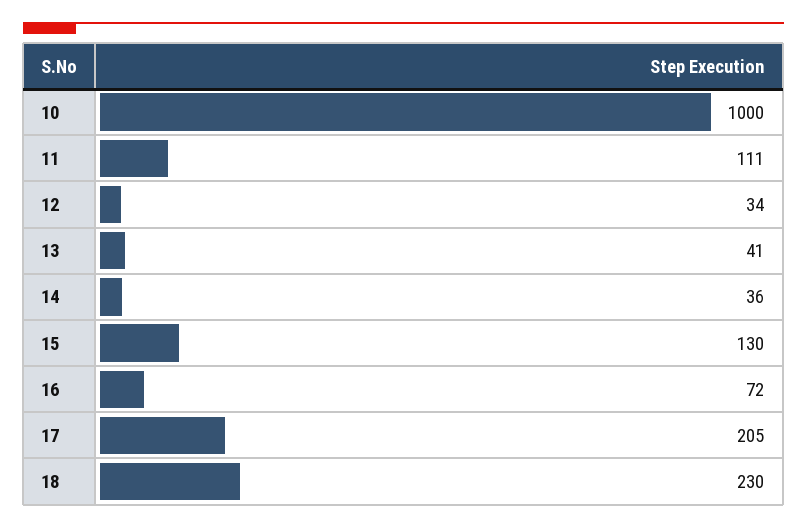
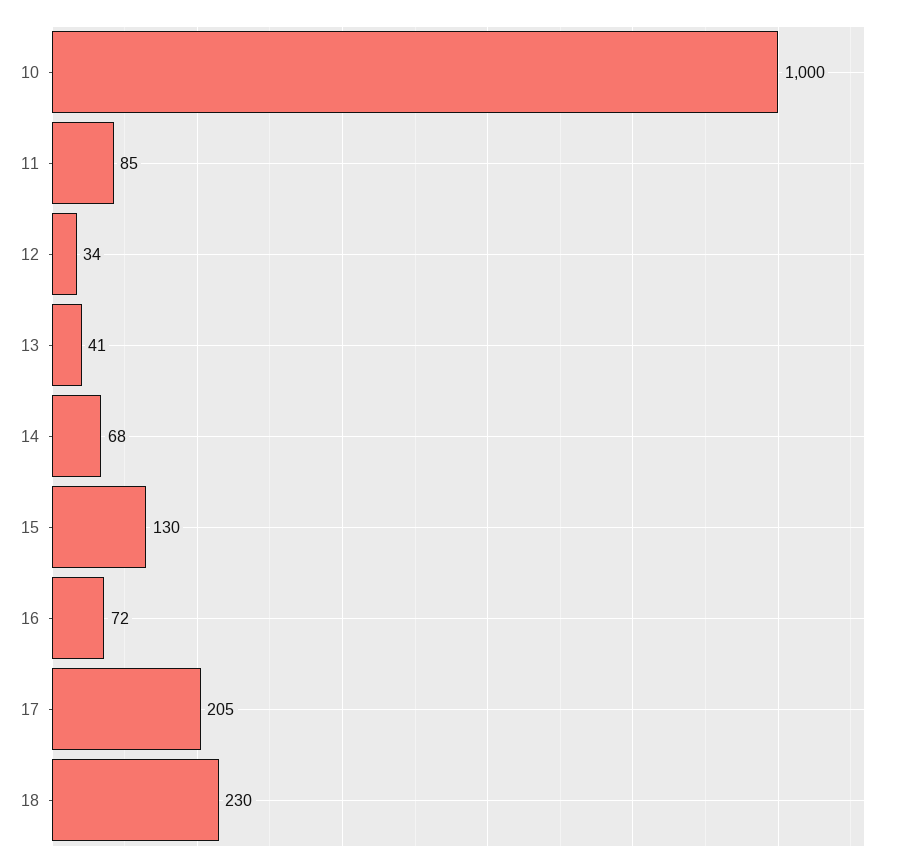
11: 111 -> 85
14: 36 -> 68

